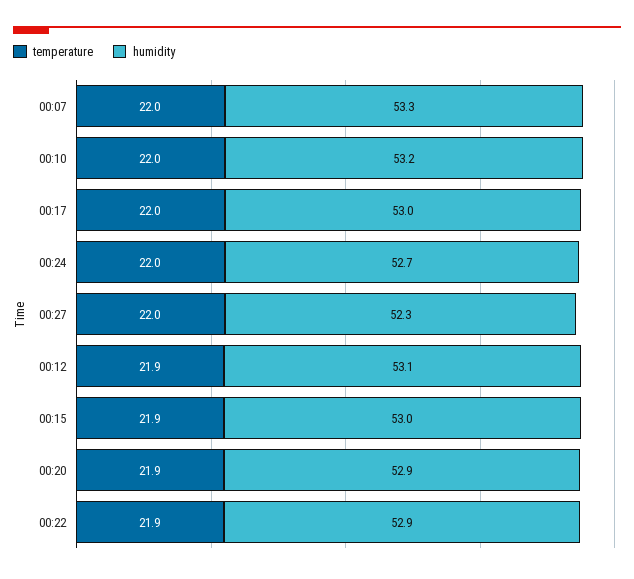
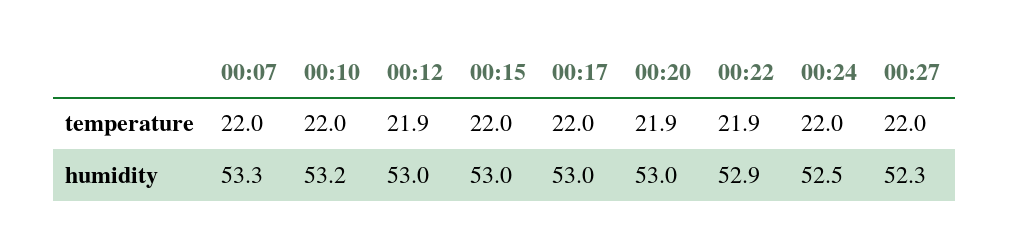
humidity, 00:24: 52.7 -> 52.5
humidity, 00:12: 53.1 -> 53
temperature, 00:15: 21.9 -> 22
humidity, 00:20: 52.9 -> 53

